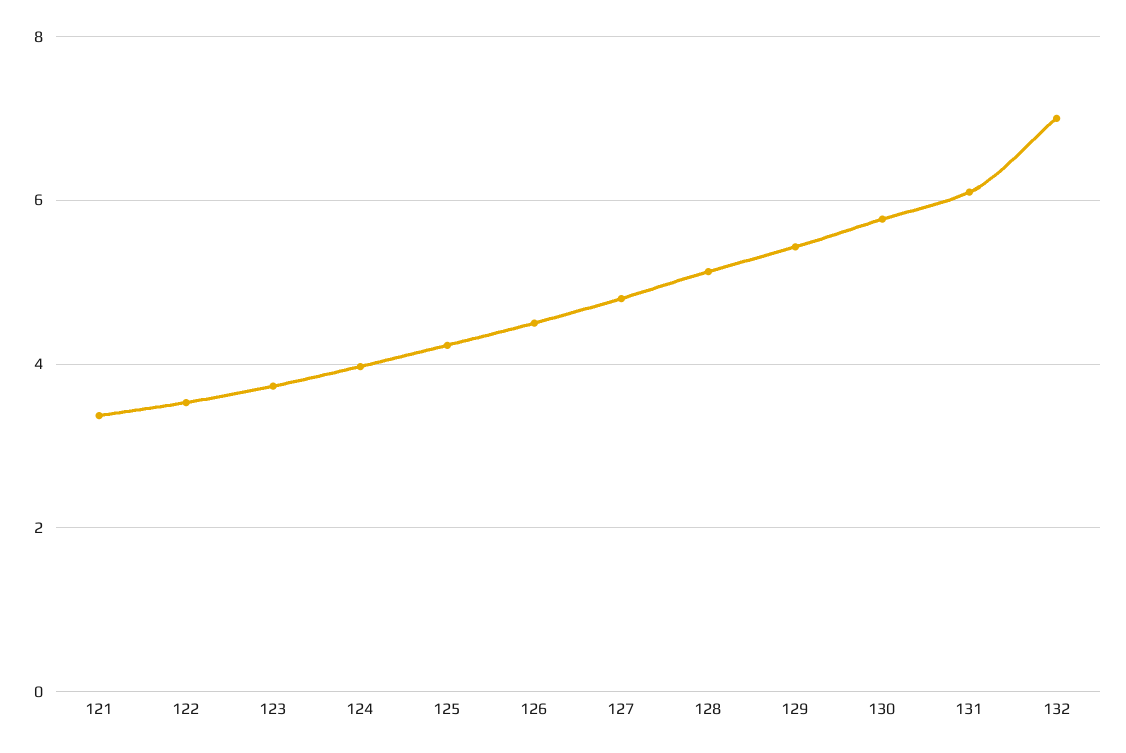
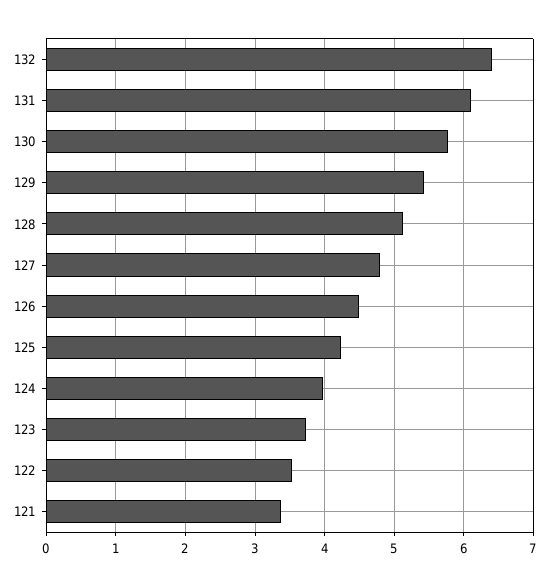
132: 7 -> 6.4

